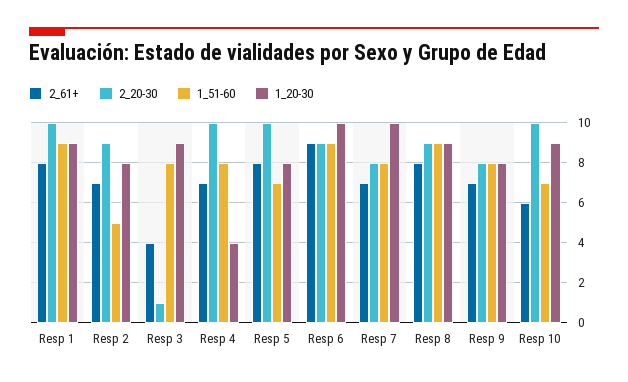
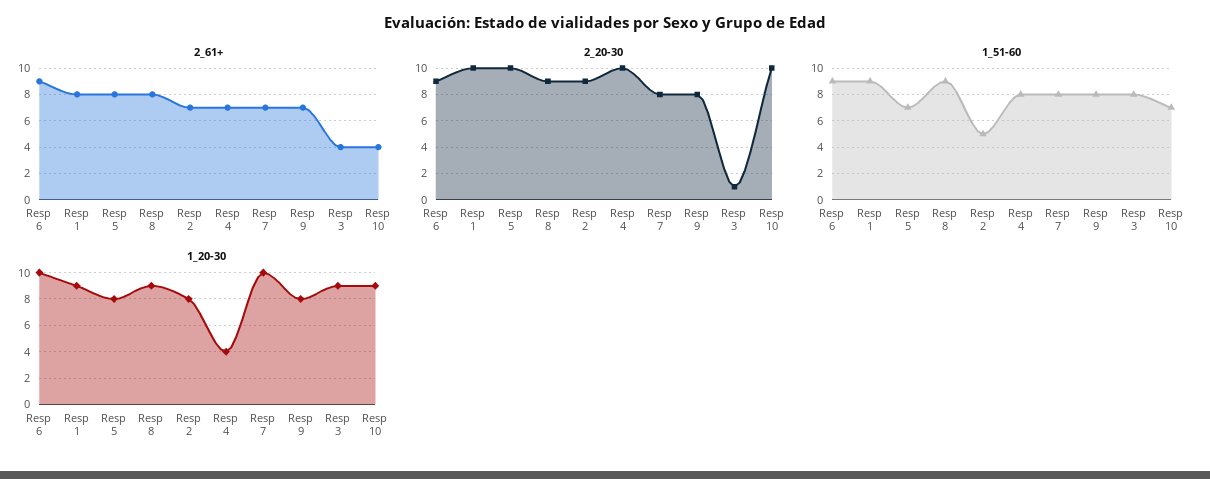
2_61+, Resp 10: 6 -> 4

